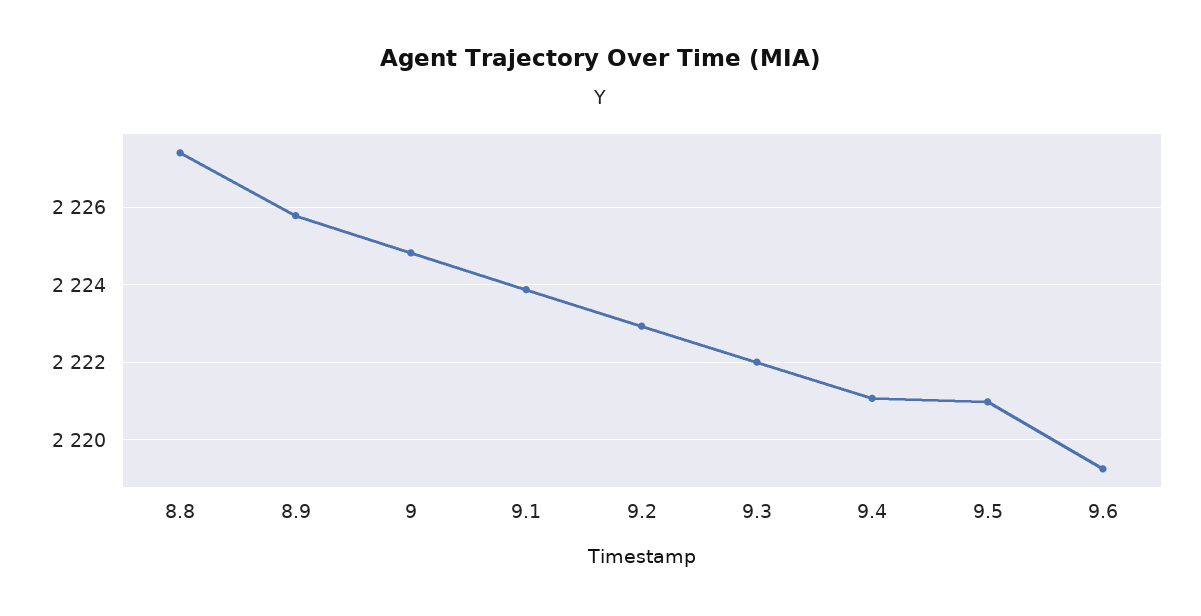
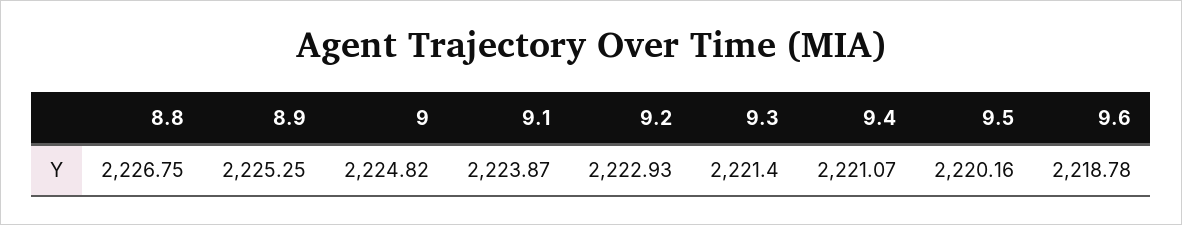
8.8: 2227.4 -> 2226.75
8.9: 2225.8 -> 2225.25
9.3: 2222 -> 2221.4
9.5: 2221 -> 2220.16
9.6: 2219.2 -> 2218.78

